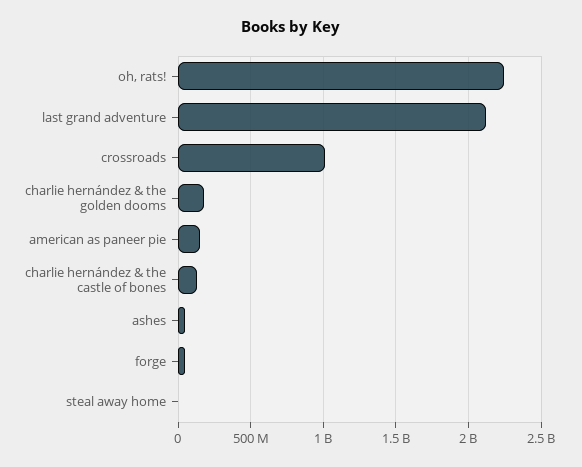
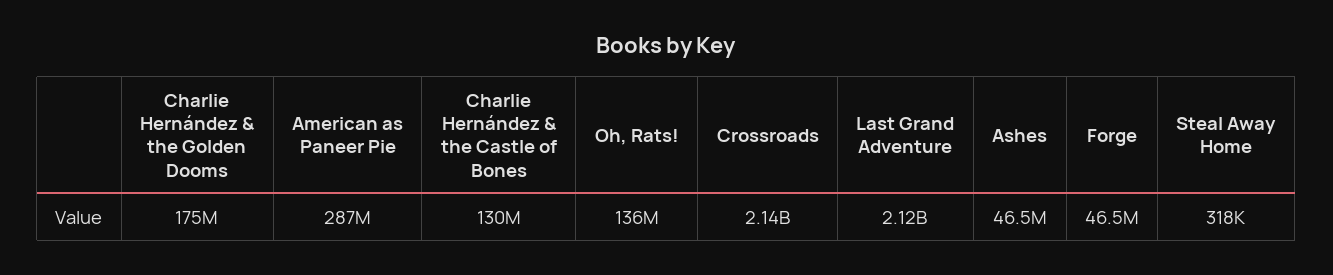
oh, rats!: 2250000000 -> 136000000
crossroads: 1000000000 -> 2140000000
american as paneer pie: 150000000 -> 287000000

